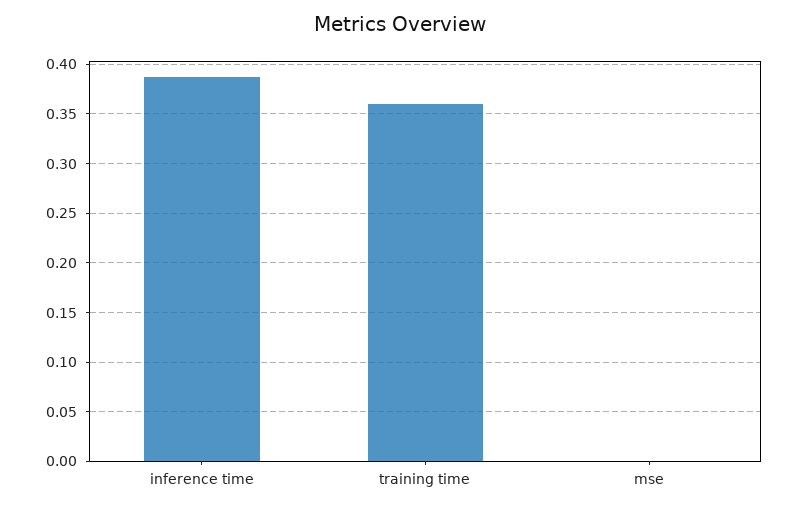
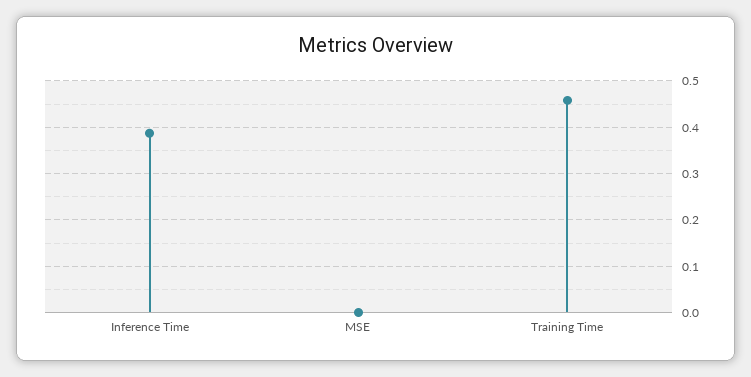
training time: 0.36 -> 0.46

